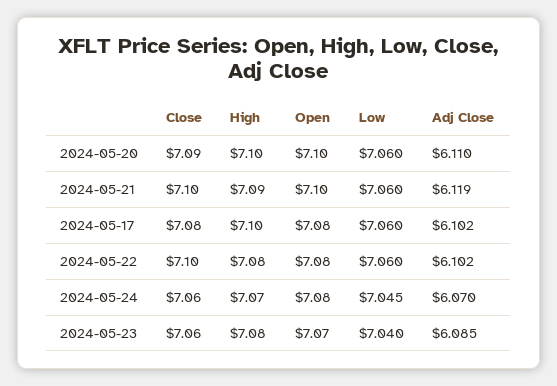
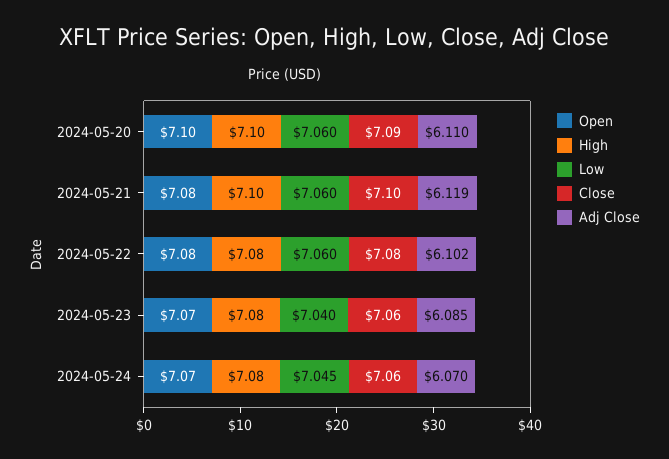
High, 2024-05-21: 7.09 -> 7.1
Open, 2024-05-21: 7.1 -> 7.08
Close, 2024-05-17: 7.08 -> none
High, 2024-05-17: 7.1 -> none
Open, 2024-05-17: 7.08 -> none
Low, 2024-05-17: 7.06 -> none
Adj Close, 2024-05-17: 6.102 -> none
Close, 2024-05-22: 7.1 -> 7.08
High, 2024-05-24: 7.07 -> 7.08
Open, 2024-05-24: 7.08 -> 7.07

